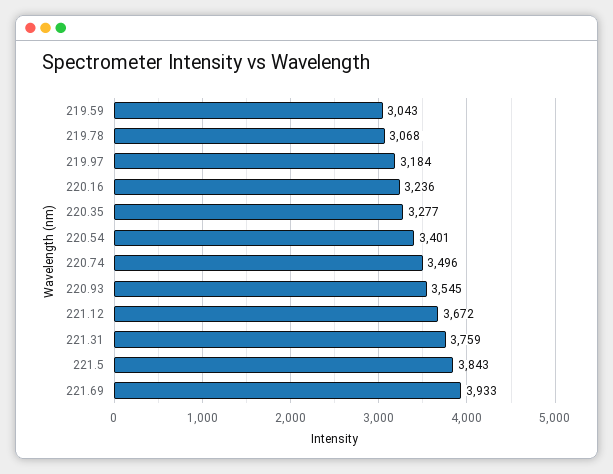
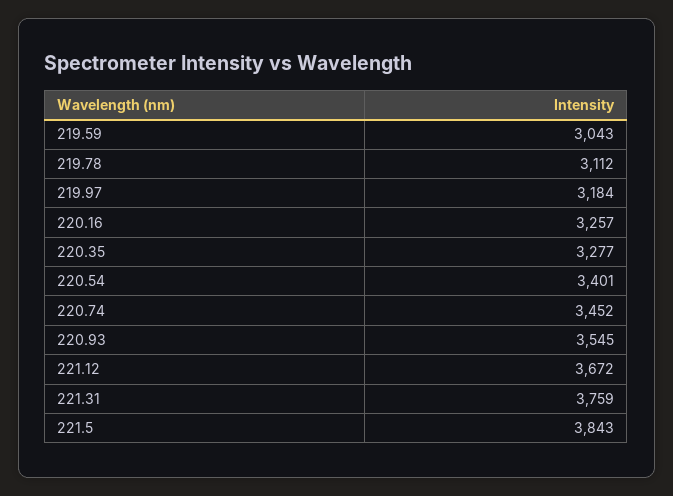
219.78: 3068 -> 3112
220.16: 3236 -> 3257
220.74: 3496 -> 3452
221.69: 3933 -> none

